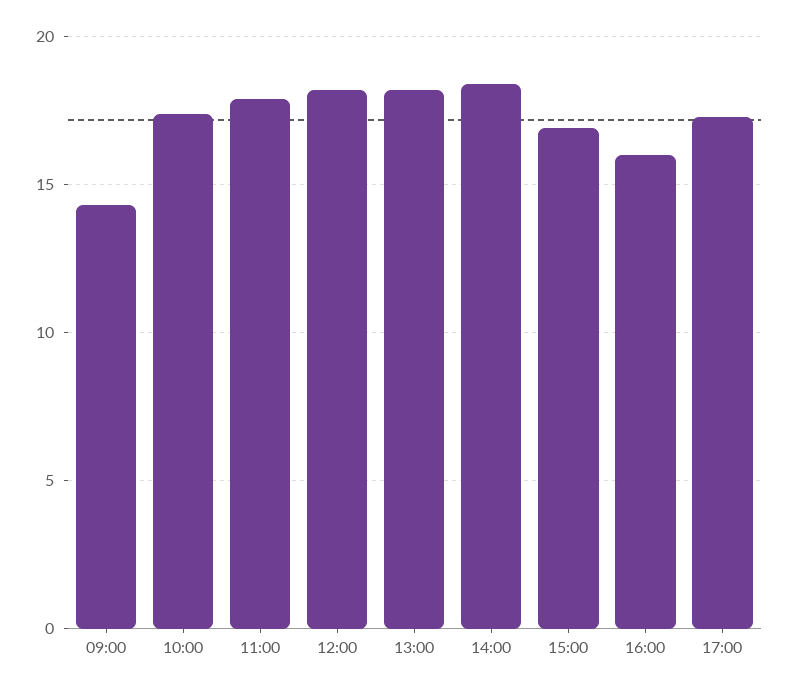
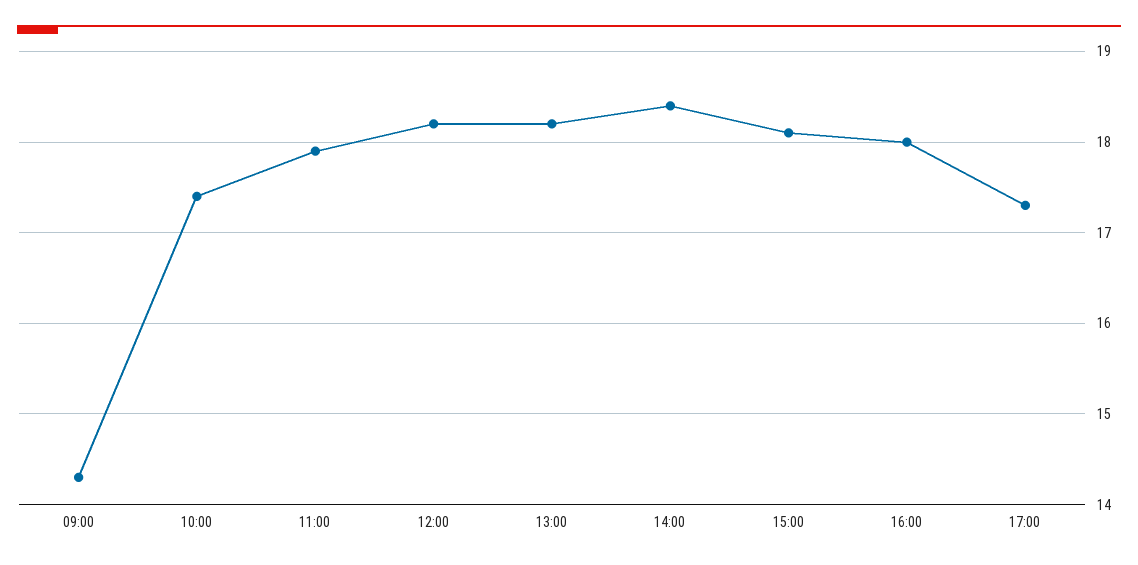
15:00: 17 -> 18.1
16:00: 16 -> 18

